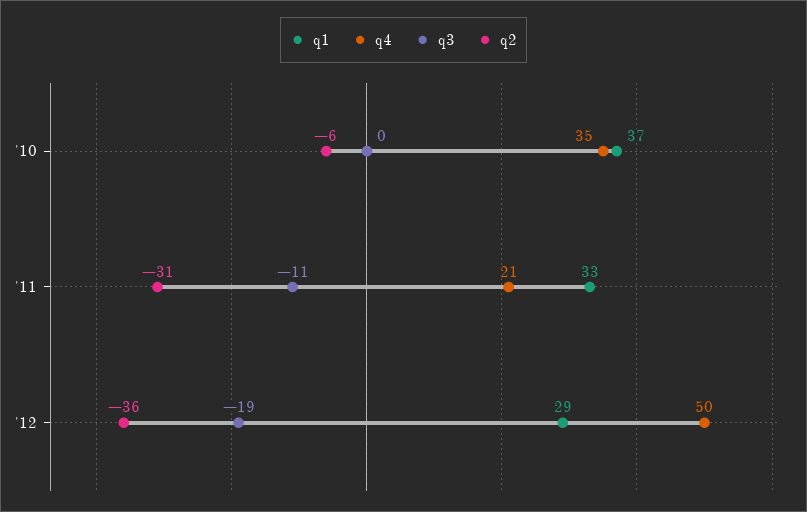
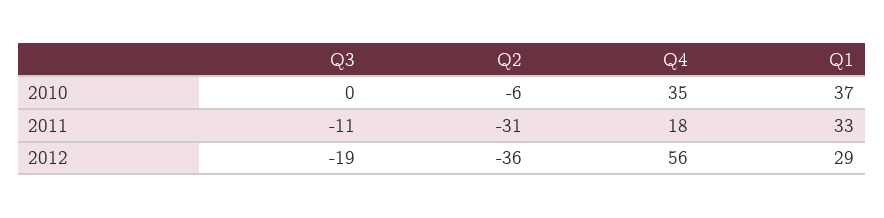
q4, '11: 21 -> 18
q4, '12: 50 -> 56

